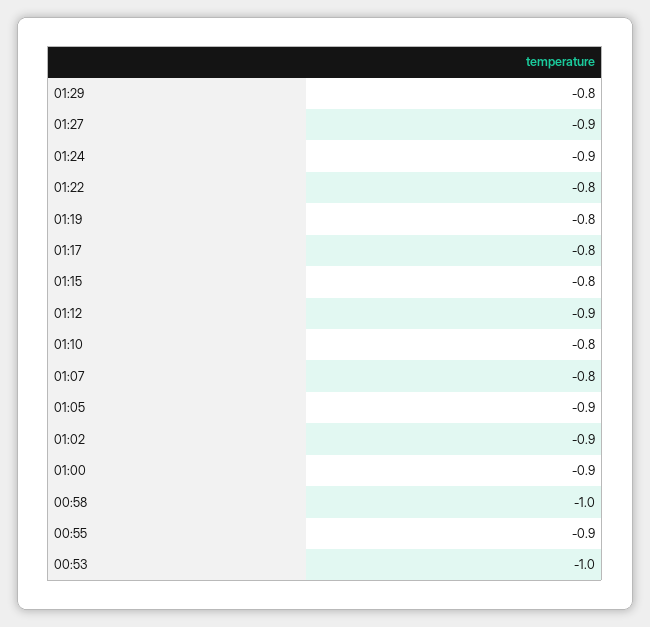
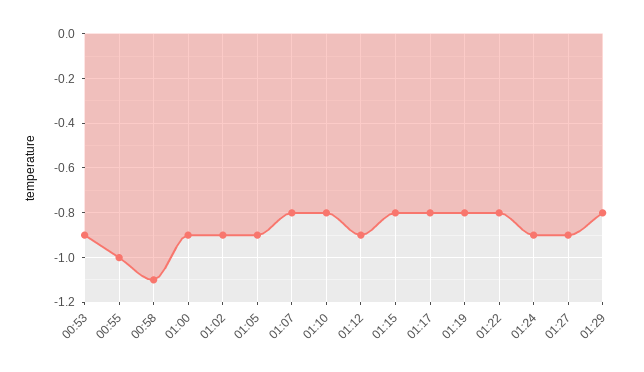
00:58: -1 -> -1.1
00:55: -0.9 -> -1
00:53: -1 -> -0.9

